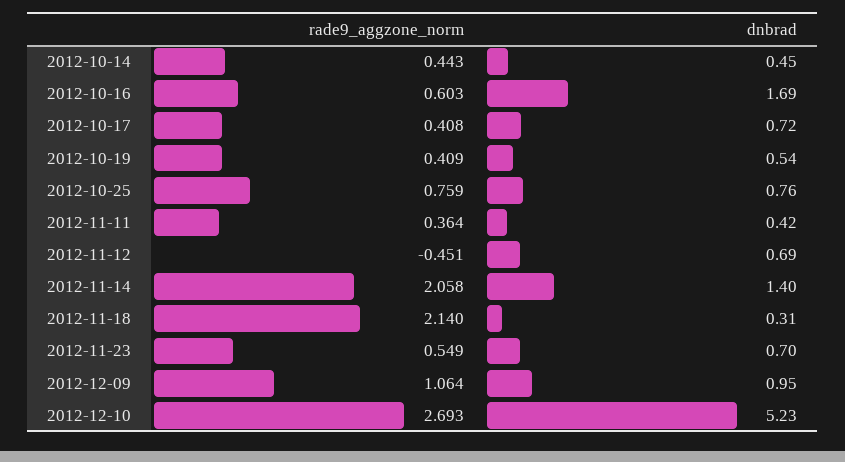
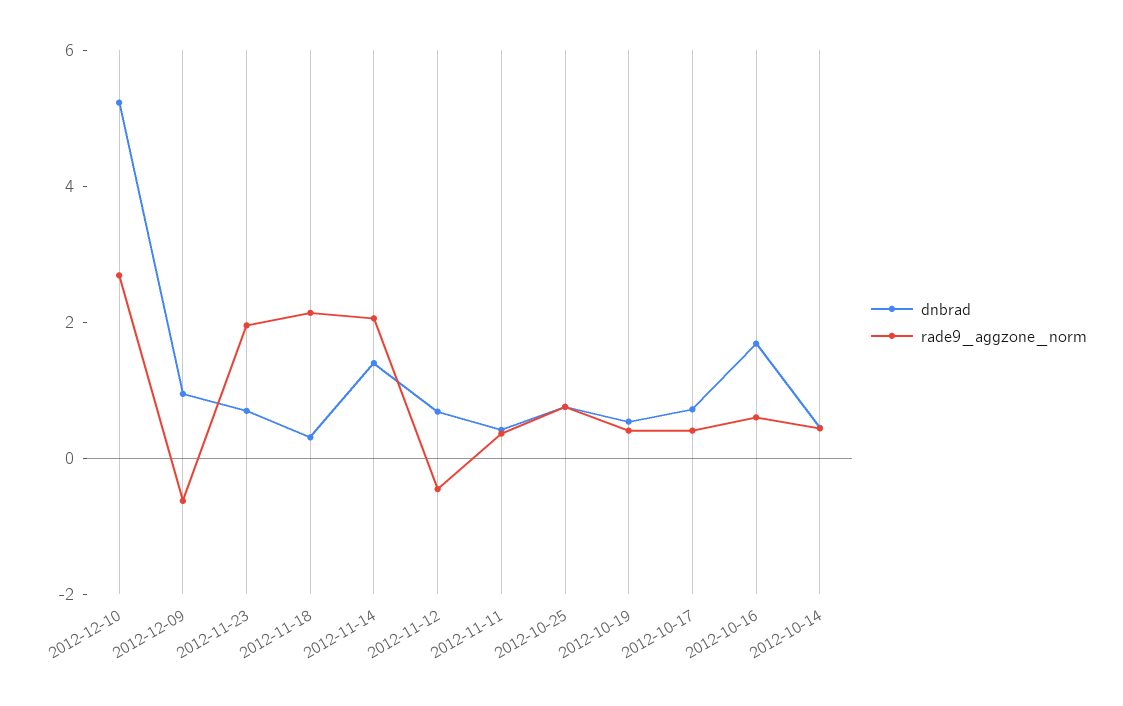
rade9_aggzone_norm, 2012-11-23: 0.549 -> 2
rade9_aggzone_norm, 2012-12-09: 1.064 -> -0.5

